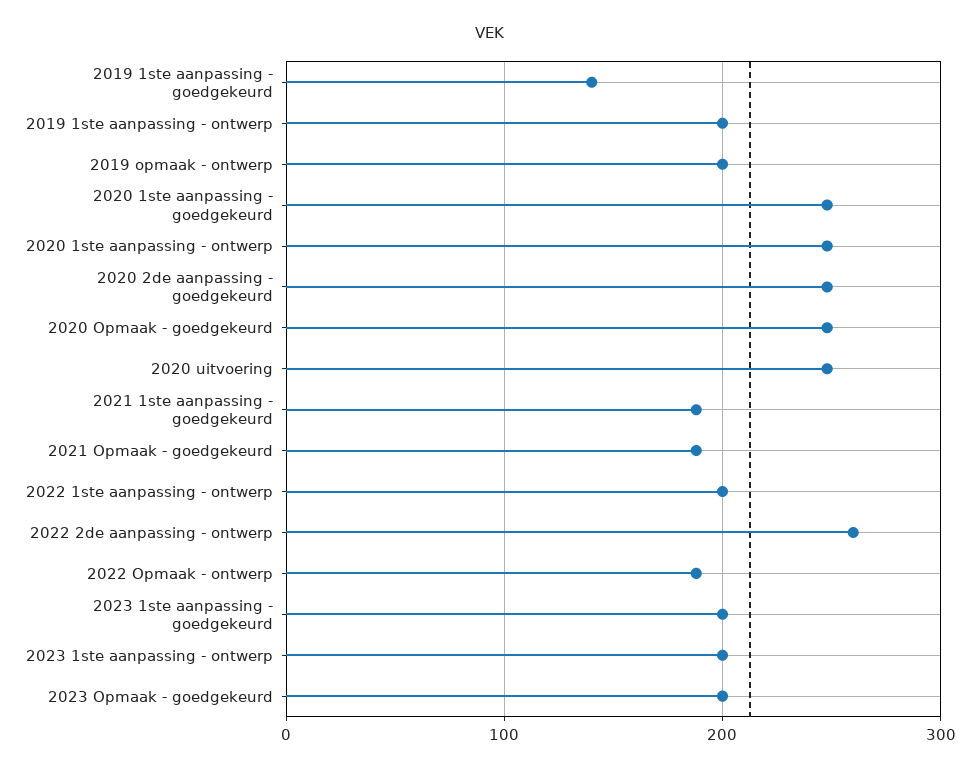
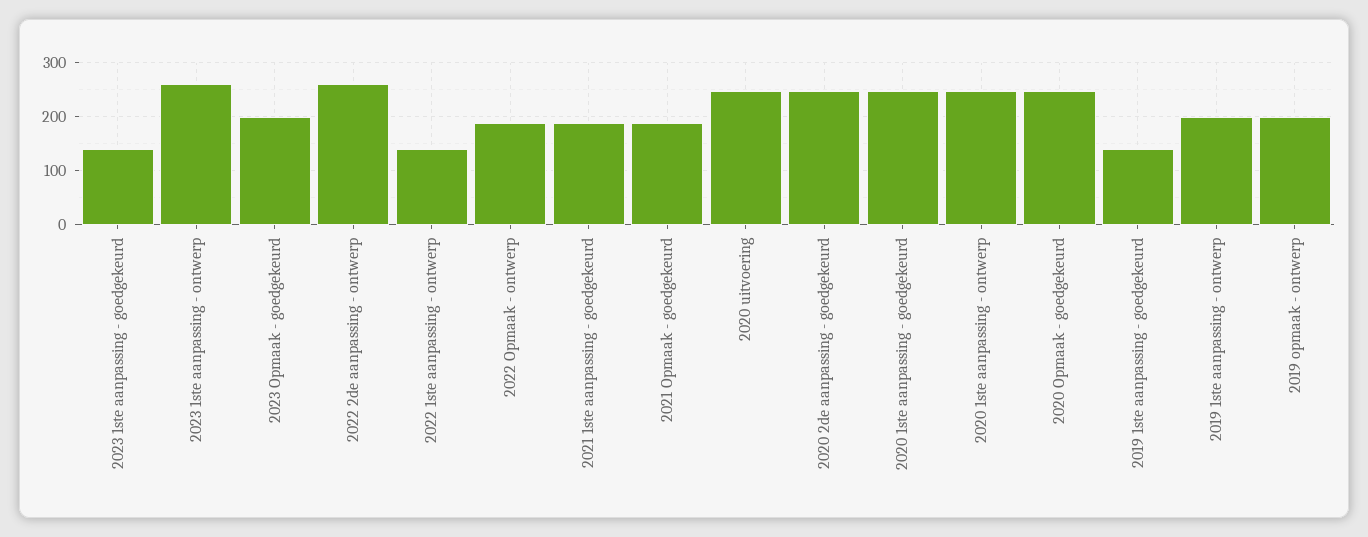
2022 1ste aanpassing - ontwerp: 200 -> 140
2023 1ste aanpassing - goedgekeurd: 200 -> 140
2023 1ste aanpassing - ontwerp: 200 -> 260

